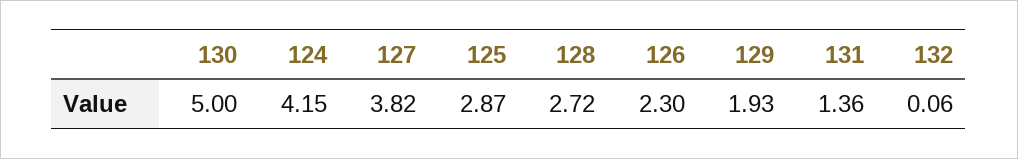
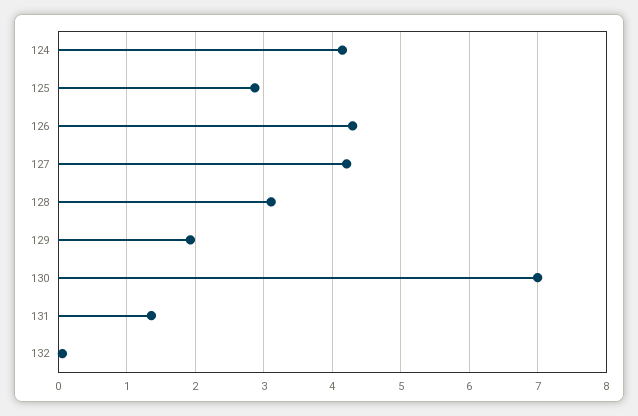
130: 5 -> 7
127: 3.82 -> 4.2
128: 2.72 -> 3.1
126: 2.3 -> 4.3

